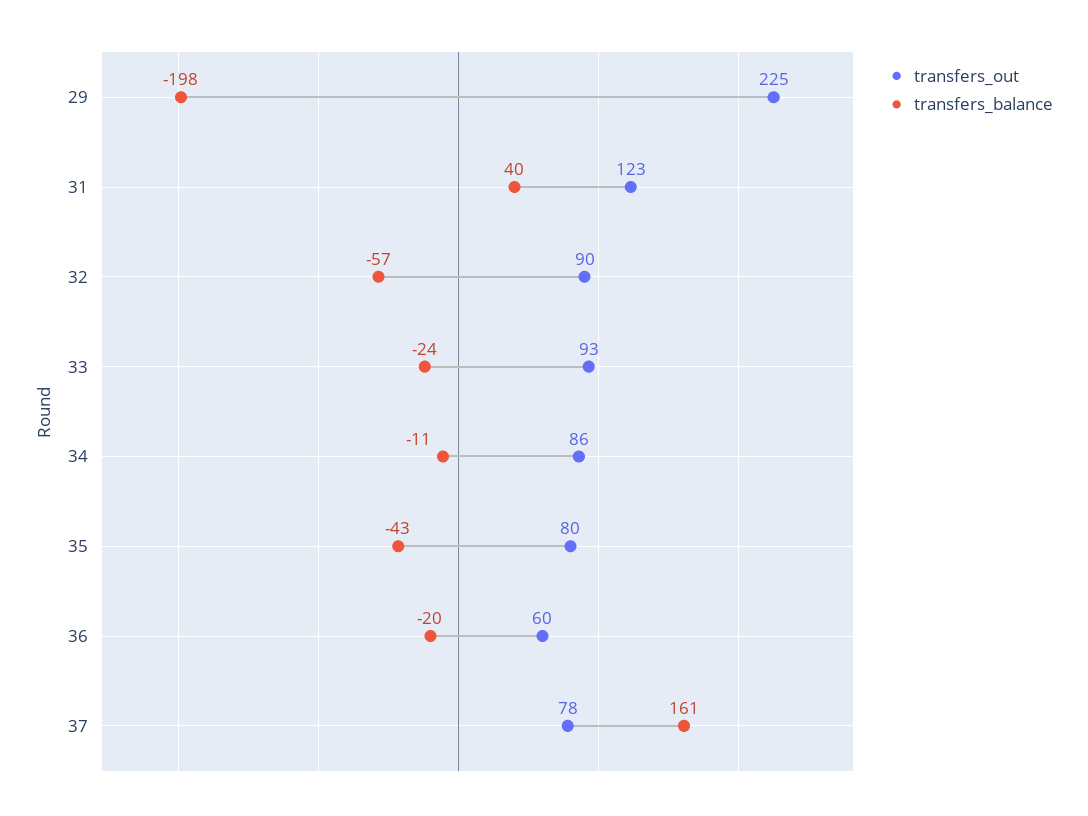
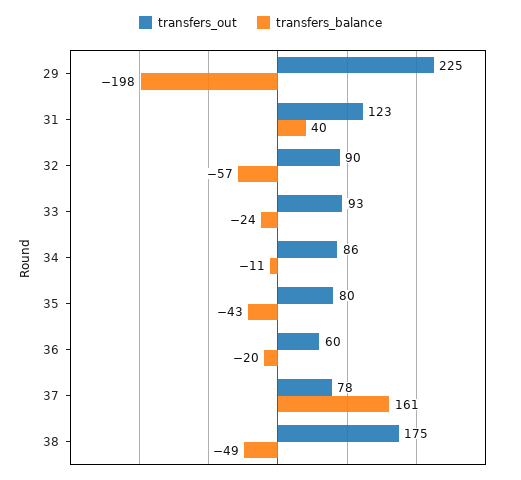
transfers_out, 38: none -> 175
transfers_balance, 38: none -> -49

